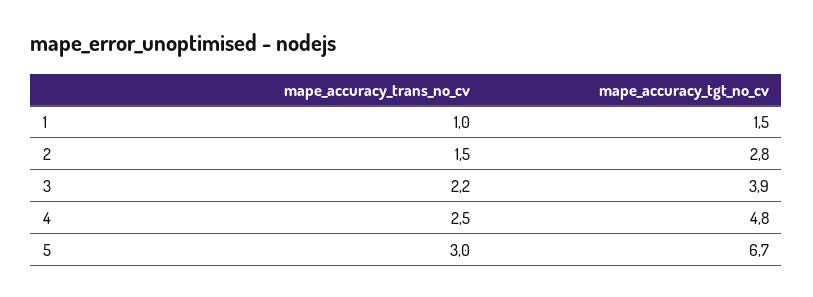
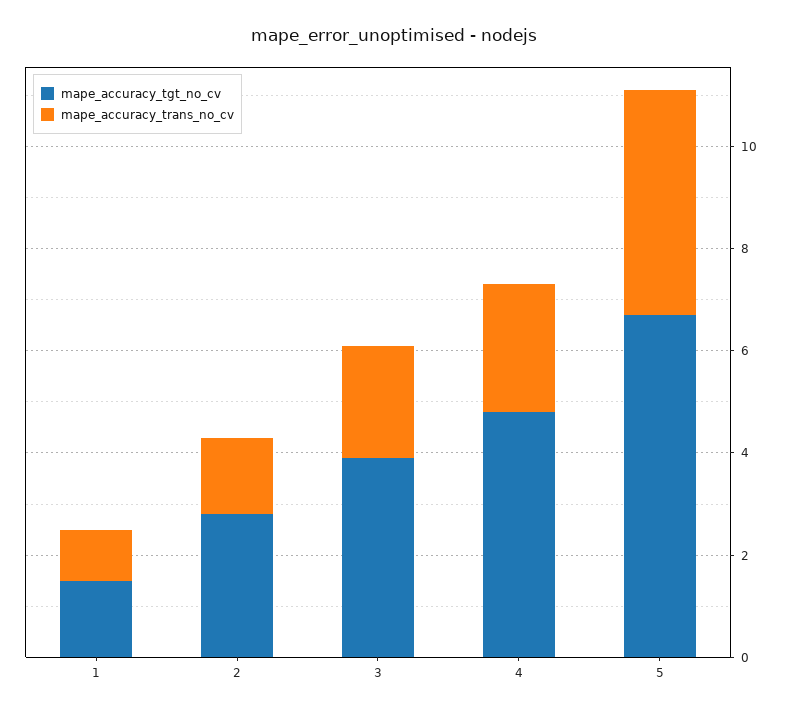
mape_accuracy_trans_no_cv, 5: 3 -> 4.5

